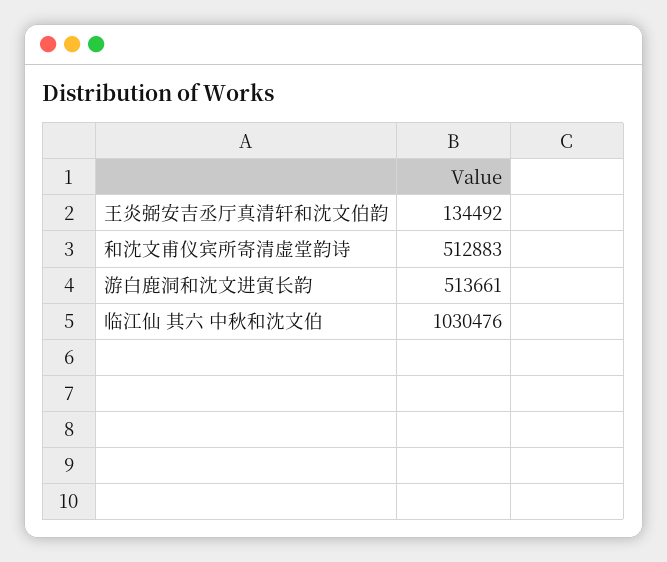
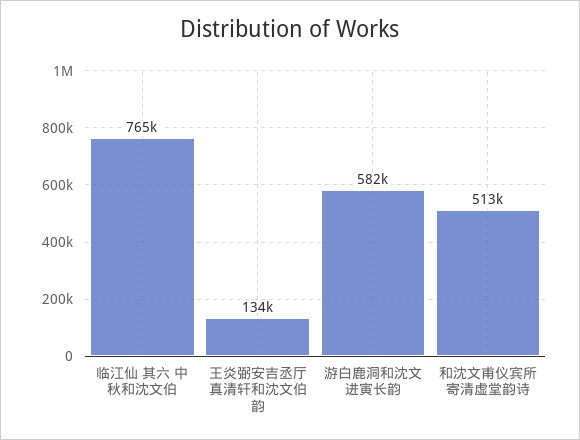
游白鹿洞和沈文进寅长韵: 513661 -> 582000
临江仙 其六 中秋和沈文伯: 1030476 -> 765000

